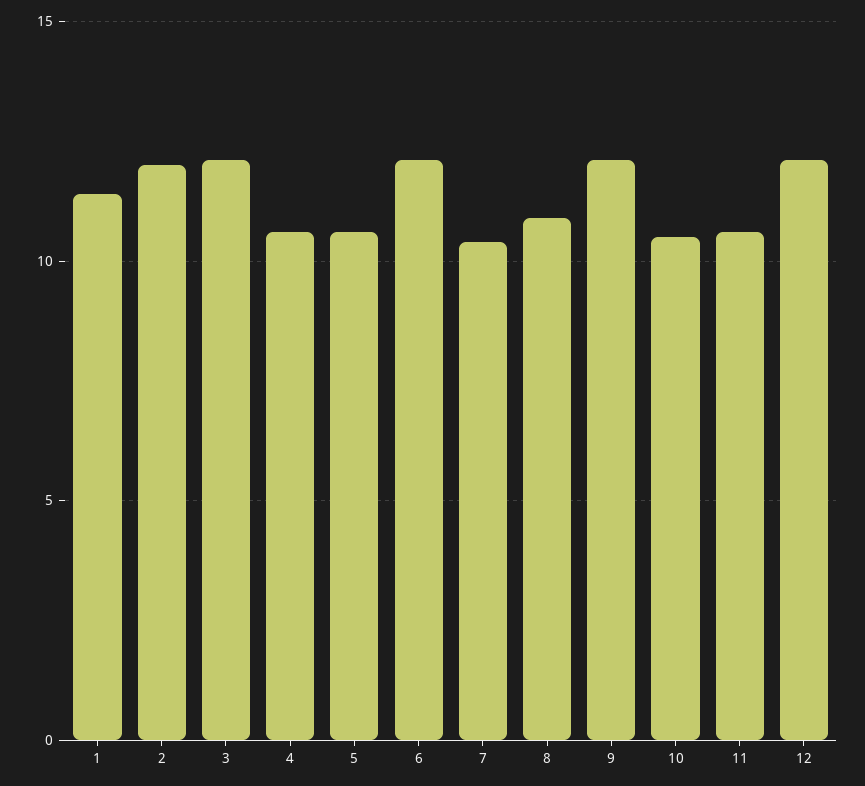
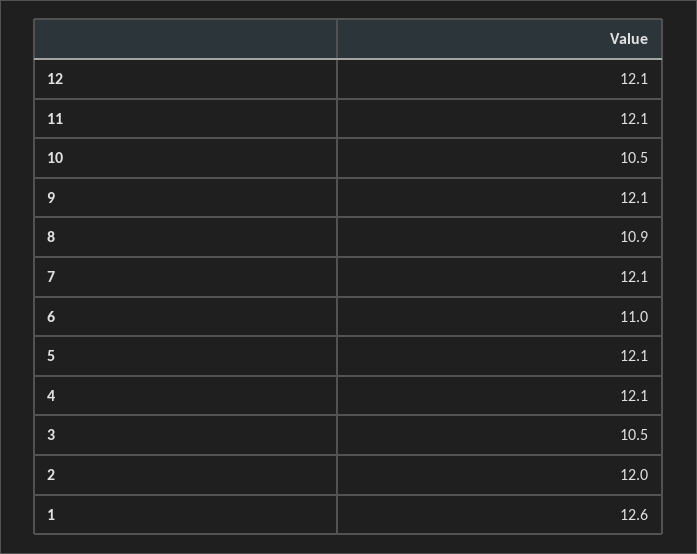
1: 11.5 -> 12.6
3: 12 -> 10.5
4: 10.5 -> 12.1
5: 10.5 -> 12.1
6: 12 -> 11
7: 10.5 -> 12.1
11: 10.5 -> 12.1

